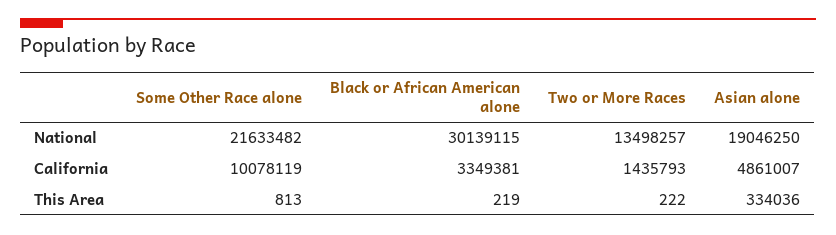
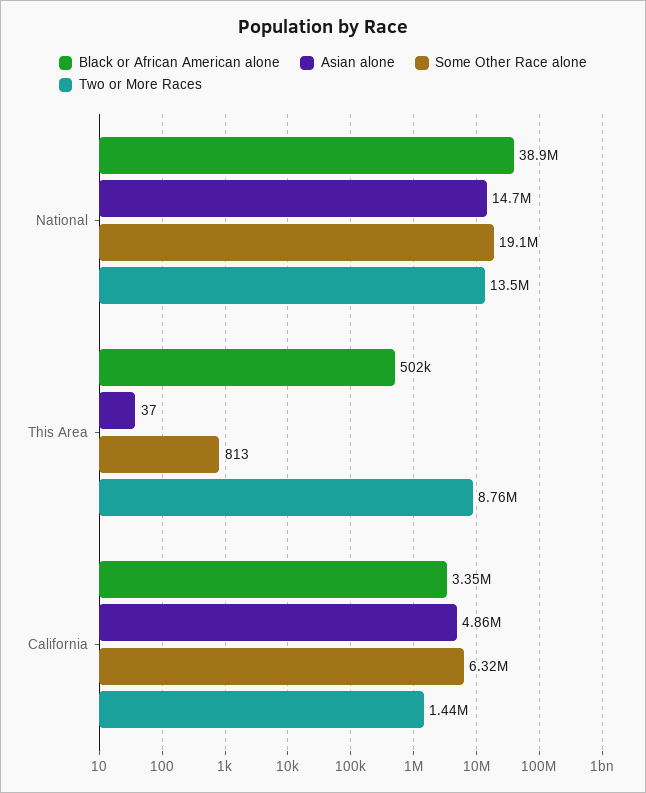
Some Other Race alone, National: 21633482 -> 19100000
Black or African American alone, National: 30139115 -> 38900000
Asian alone, National: 19046250 -> 14700000
Some Other Race alone, California: 10078119 -> 6320000
Black or African American alone, This Area: 219 -> 502000
Two or More Races, This Area: 222 -> 8760000
Asian alone, This Area: 334036 -> 37

